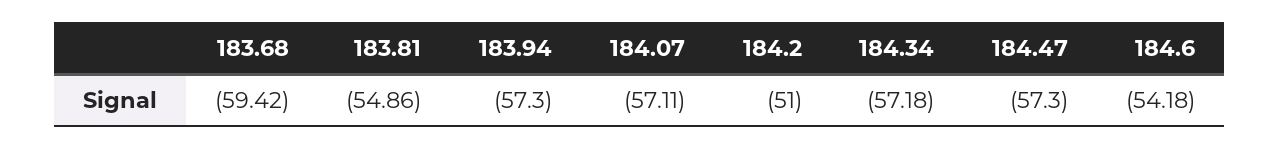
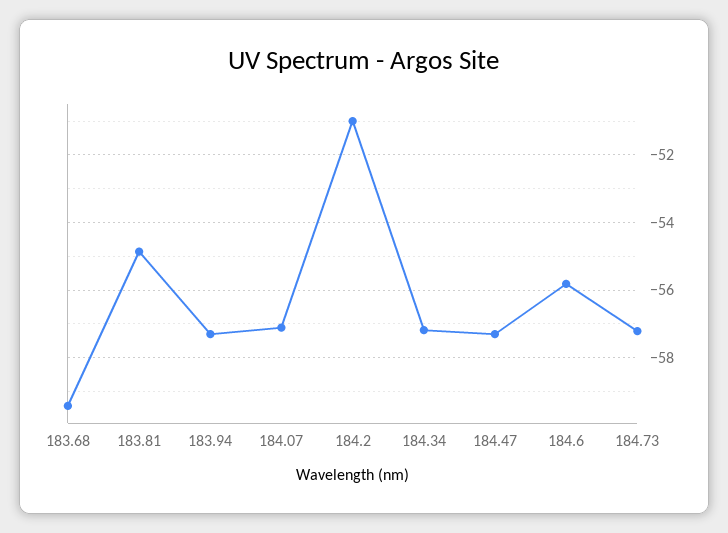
184.6: -54.18 -> -55.8
184.73: none -> -57.2

